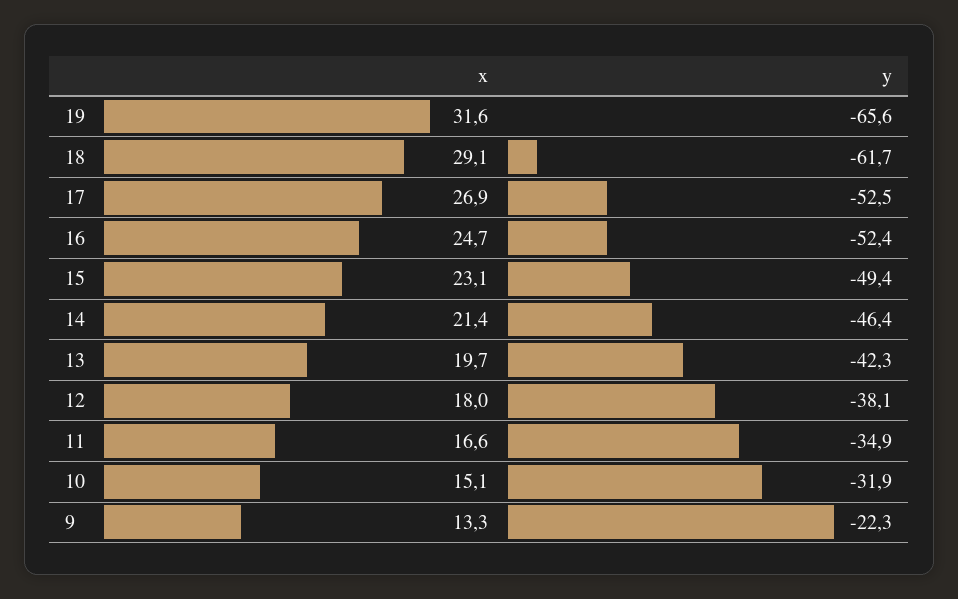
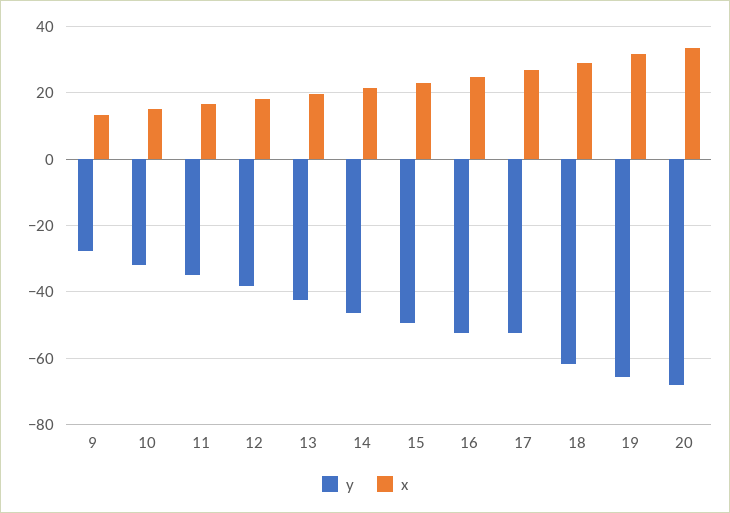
y, 9: -22.3 -> -28
y, 20: none -> -68
x, 20: none -> 34

